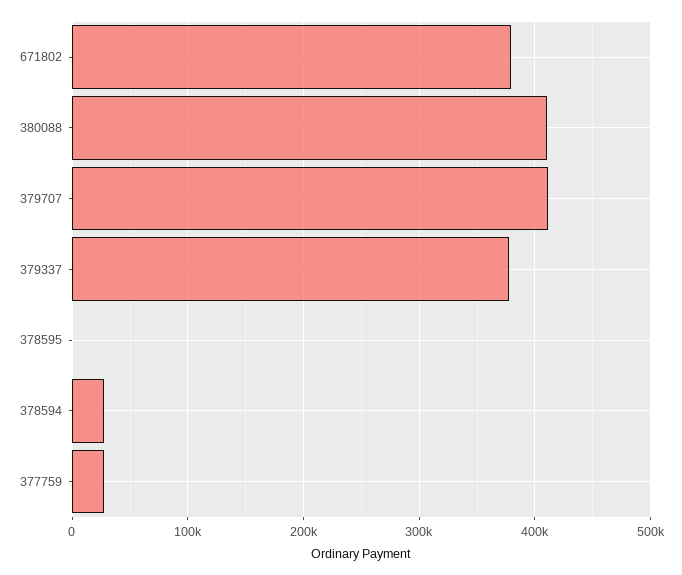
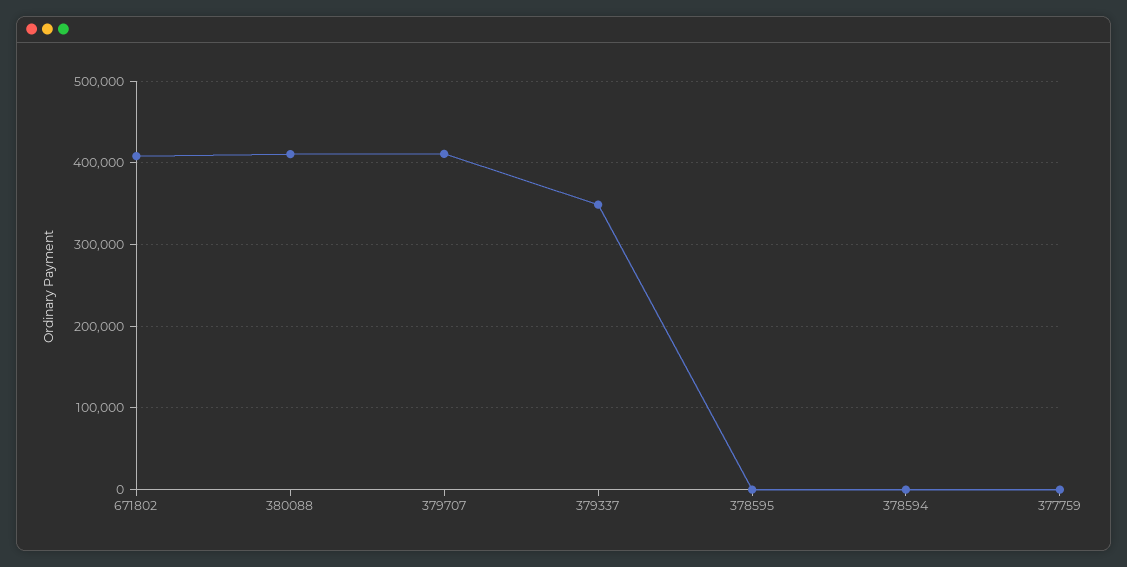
671802: 380000 -> 410000
379337: 380000 -> 350000
378594: 30000 -> 0
377759: 30000 -> 0

